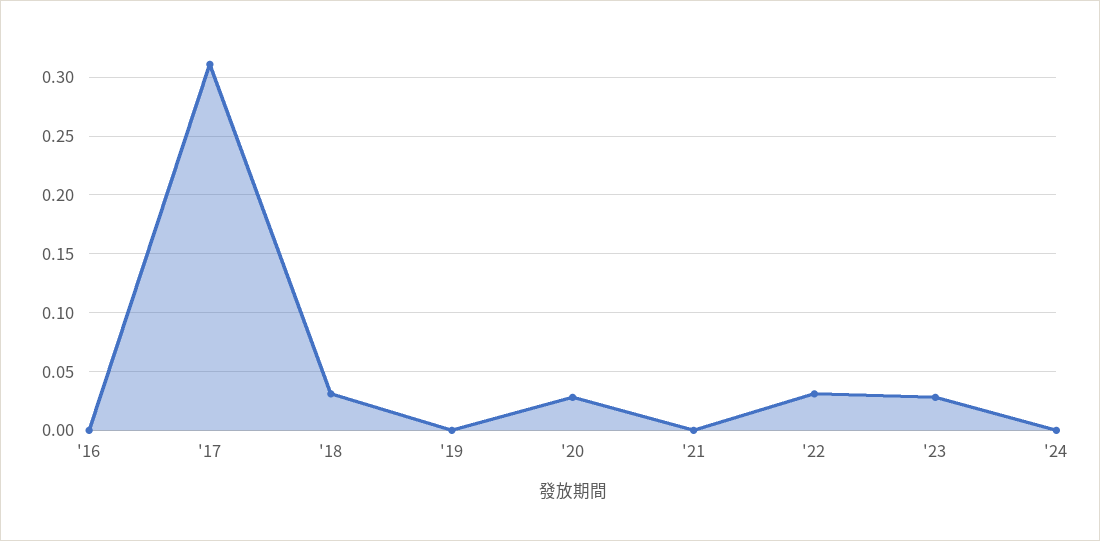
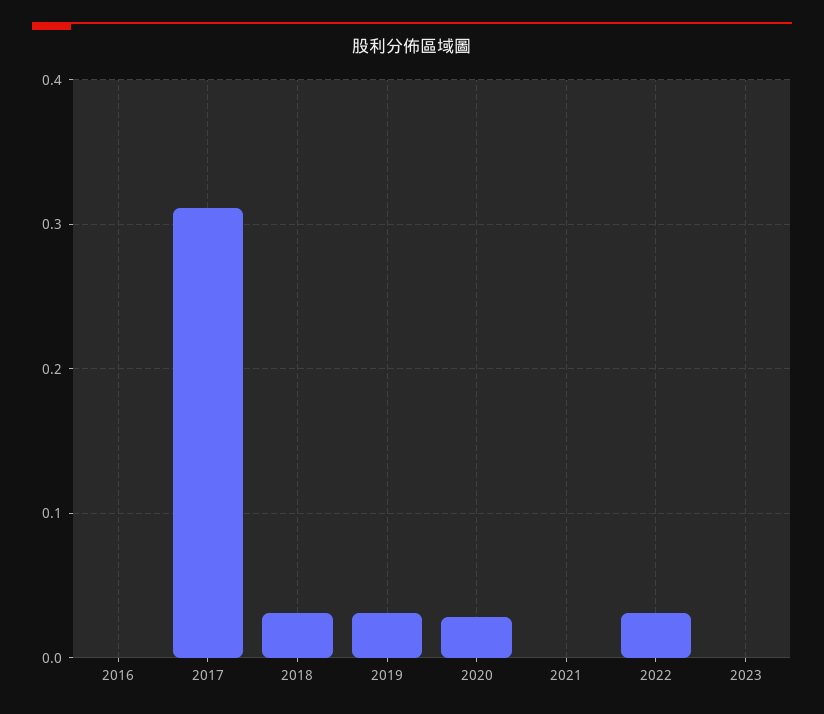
'19: 0 -> 0.03
'23: 0.03 -> 0
'24: 0 -> none

